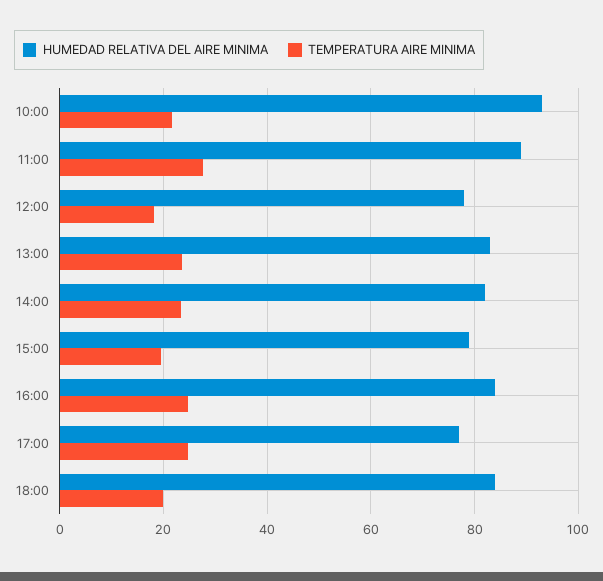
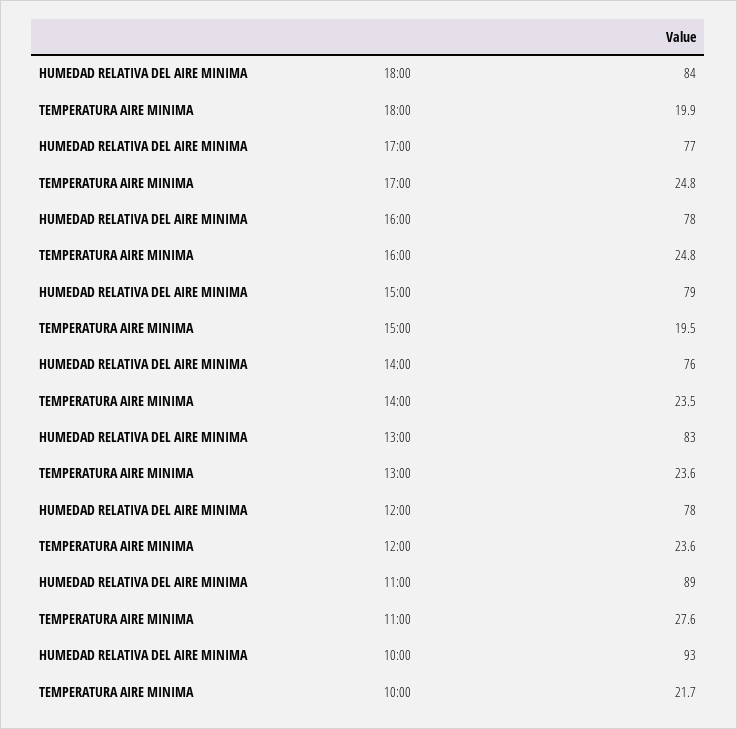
TEMPERATURA AIRE MINIMA, 12:00: 18 -> 23.6
HUMEDAD RELATIVA DEL AIRE MINIMA, 14:00: 82 -> 76
HUMEDAD RELATIVA DEL AIRE MINIMA, 16:00: 84 -> 78

